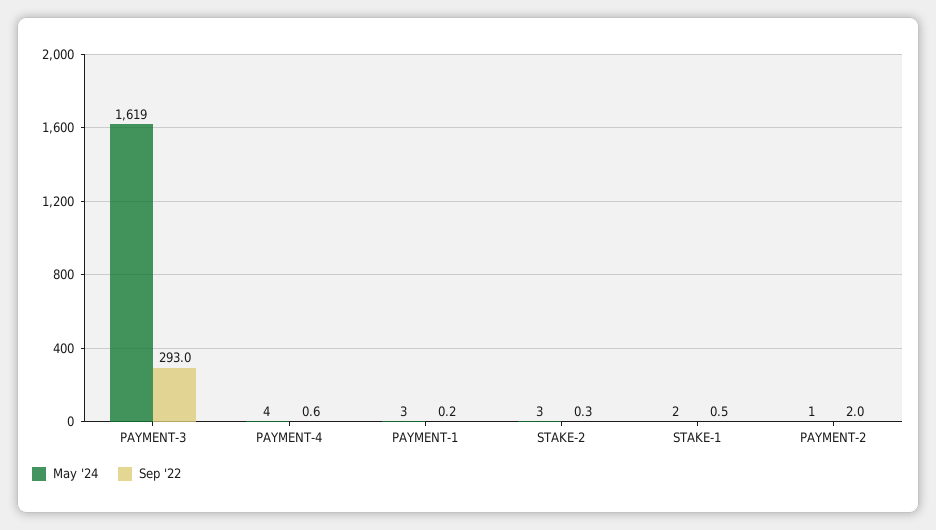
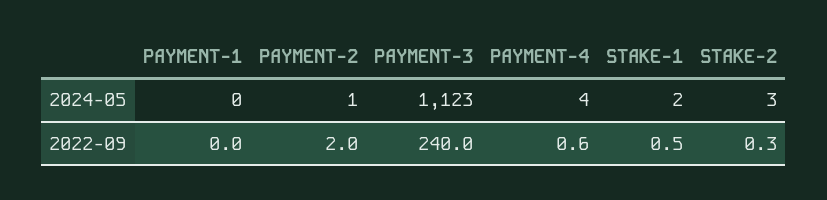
May '24, PAYMENT-3: 1619 -> 1123
Sep '22, PAYMENT-3: 293 -> 240
May '24, PAYMENT-1: 3 -> 0
Sep '22, PAYMENT-1: 0.2 -> 0

